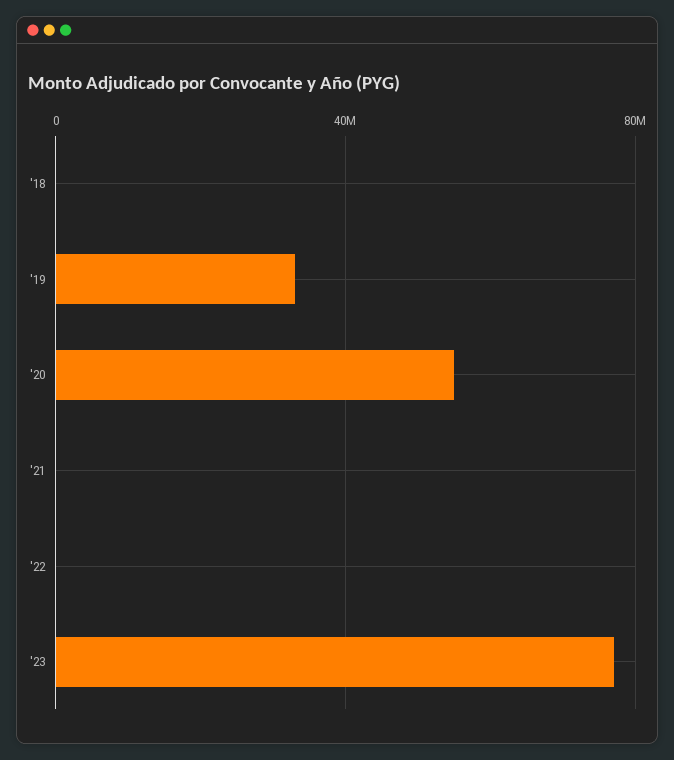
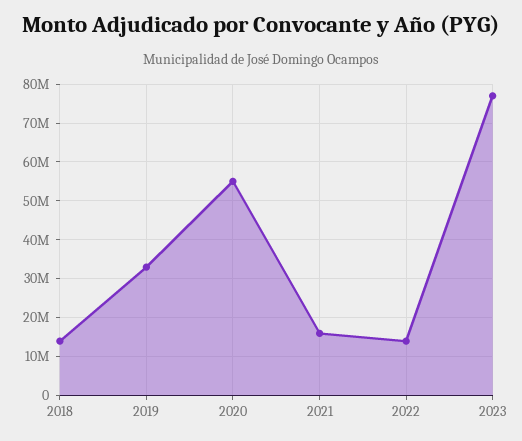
'18: 0 -> 14000000
'21: 0 -> 16000000
'22: 0 -> 14000000

